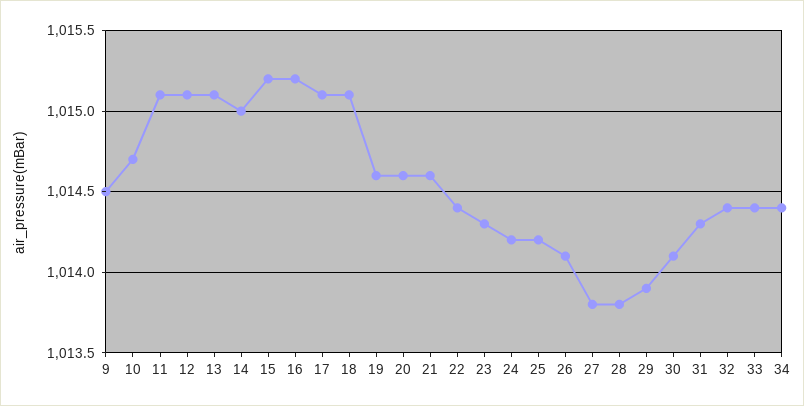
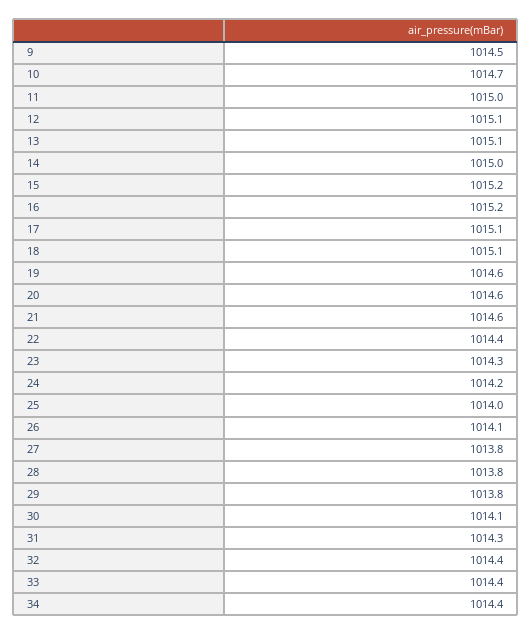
11: 1015.1 -> 1015
25: 1014.2 -> 1014
29: 1013.9 -> 1013.8

